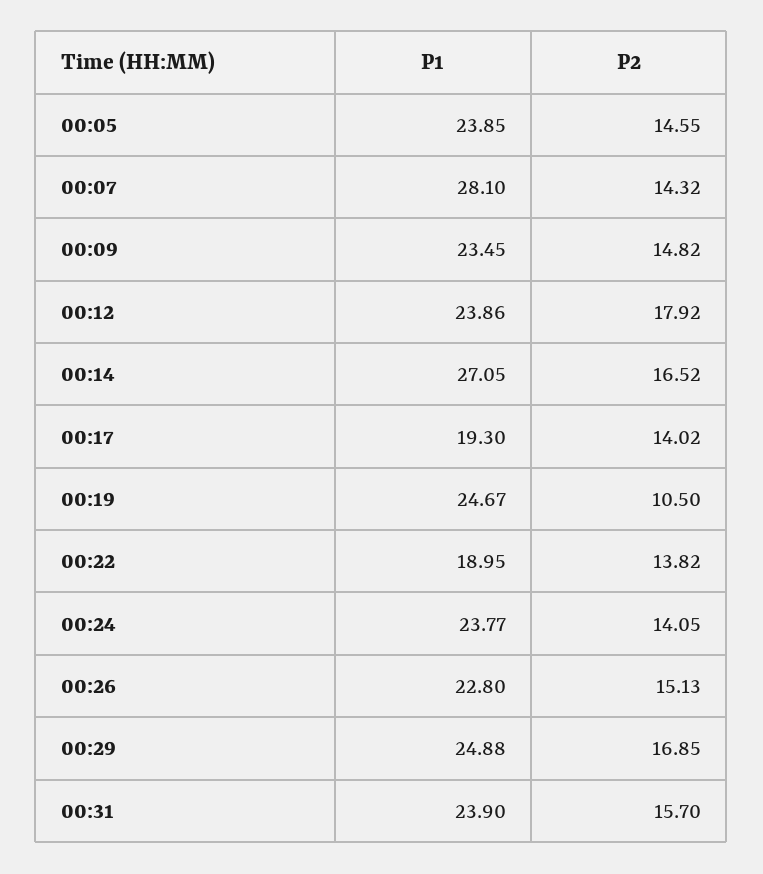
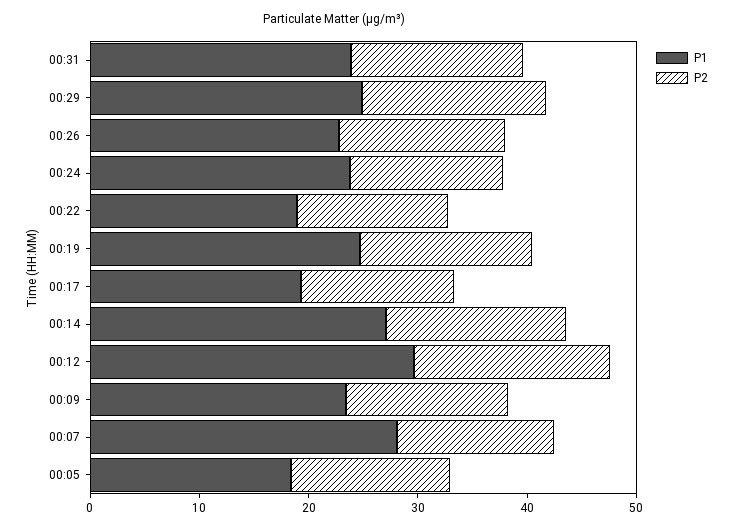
P1, 00:05: 23.85 -> 18
P1, 00:12: 23.86 -> 30
P2, 00:19: 10.5 -> 16

